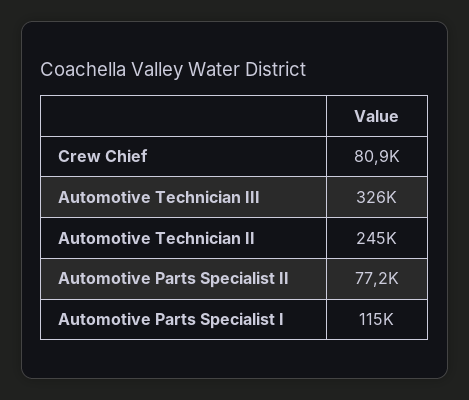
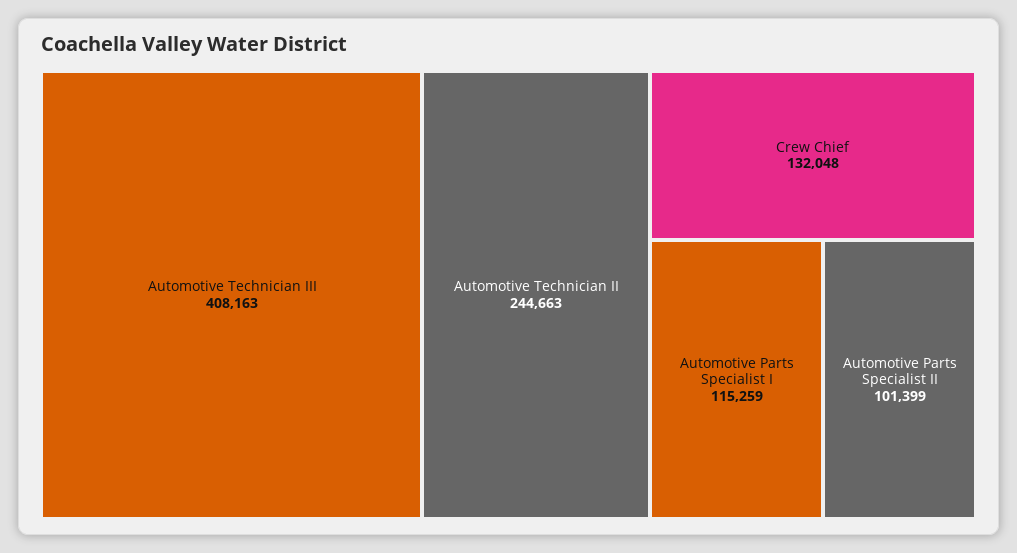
Crew Chief: 80900 -> 132048
Automotive Technician III: 326000 -> 408163
Automotive Parts Specialist II: 77200 -> 101399

